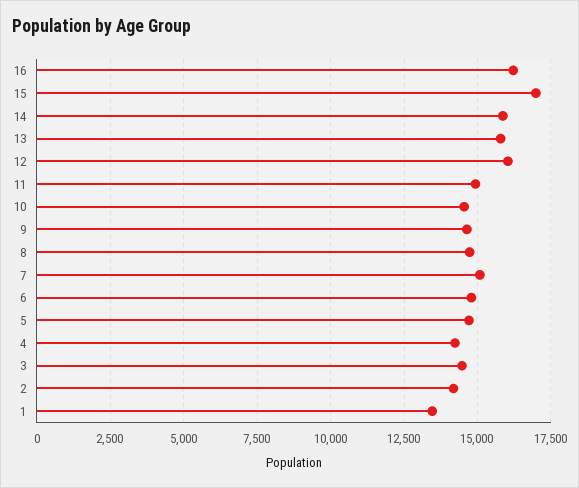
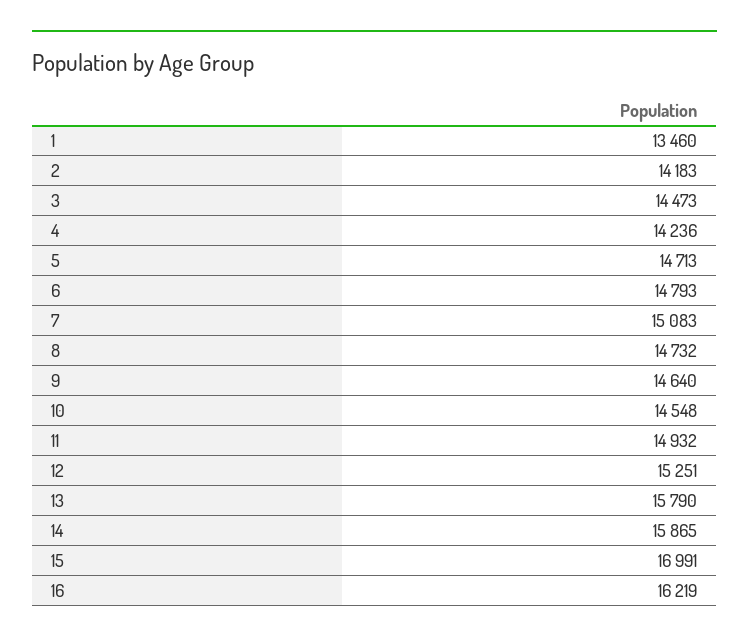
12: 16000 -> 15251

